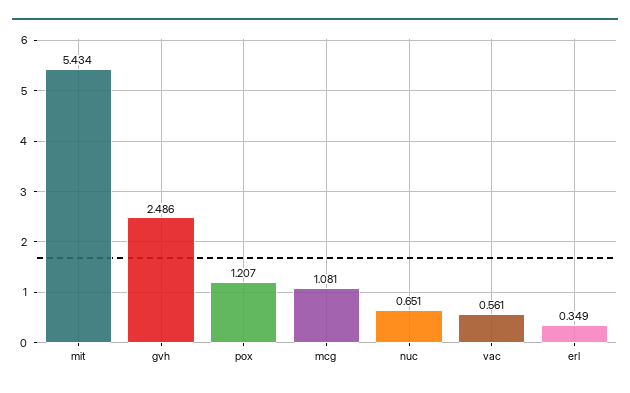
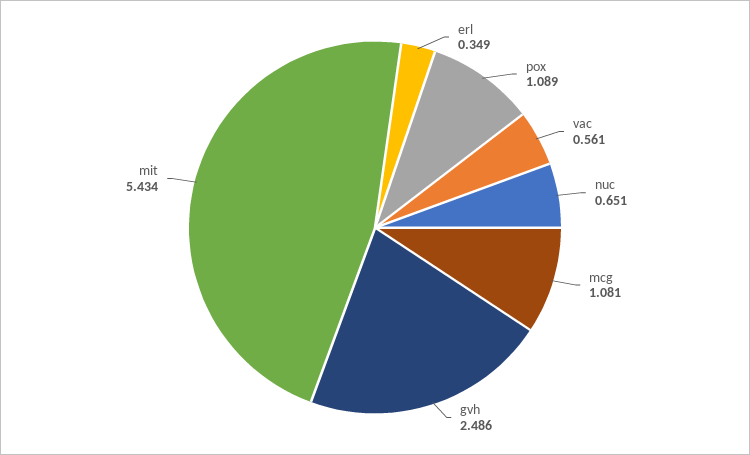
pox: 1.207 -> 1.089

